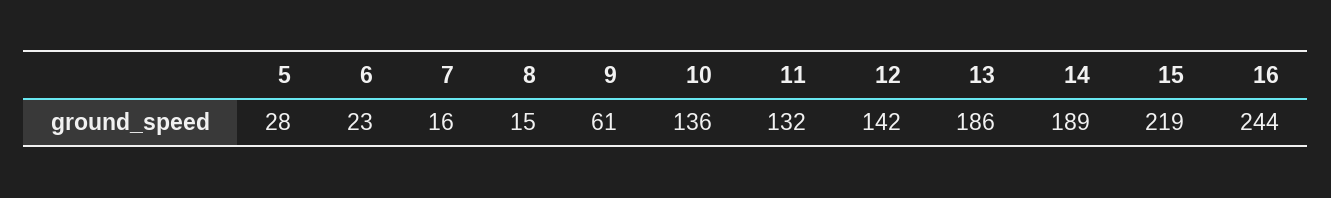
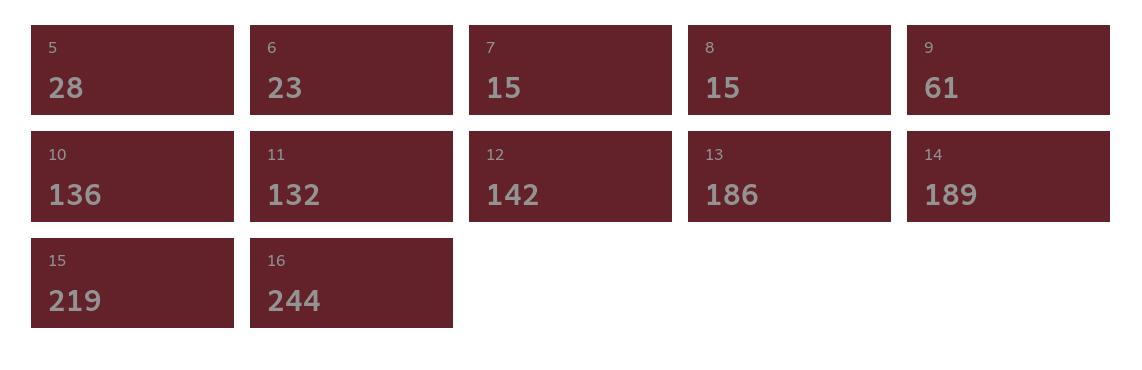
7: 16 -> 15

